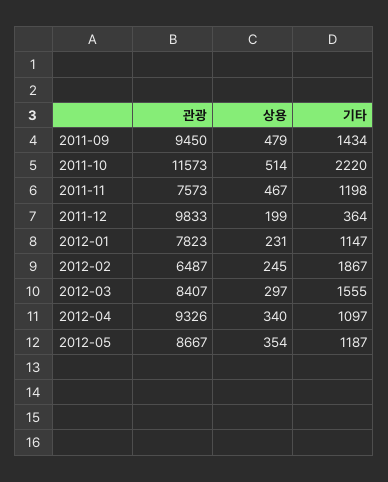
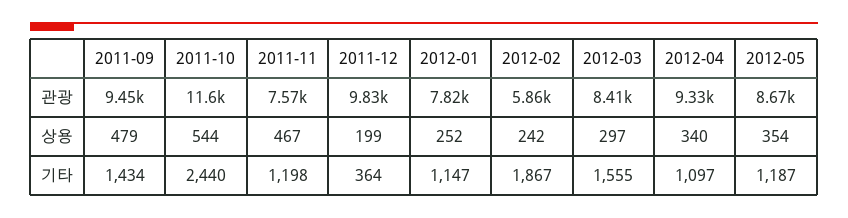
상용, 2011-10: 514 -> 544
기타, 2011-10: 2220 -> 2440
상용, 2012-01: 231 -> 252
관광, 2012-02: 6487 -> 5860
상용, 2012-02: 245 -> 242

